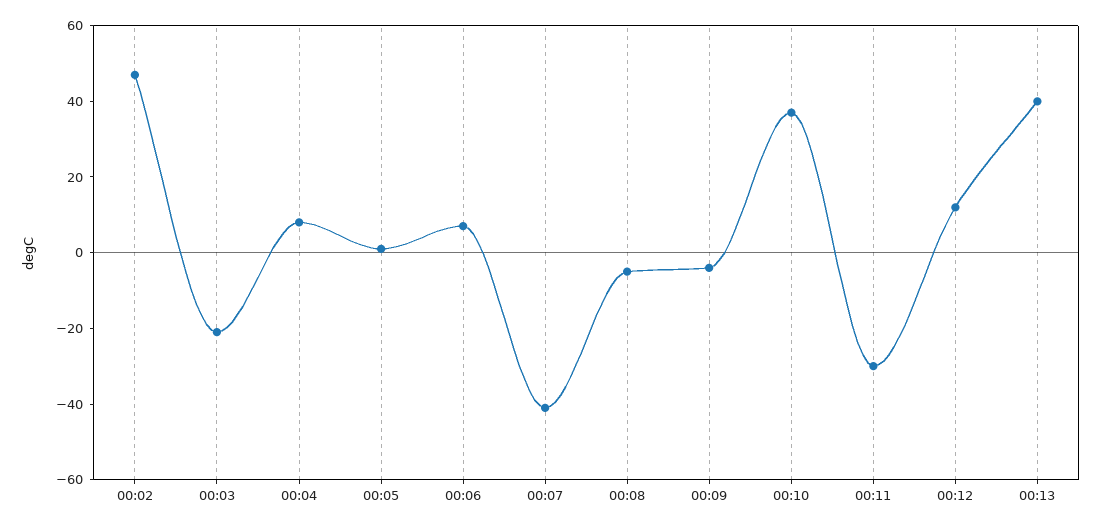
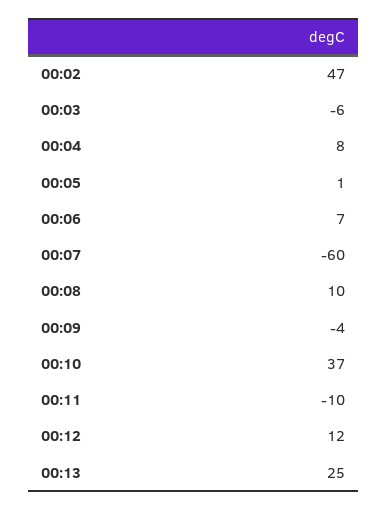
00:03: -20 -> -6
00:07: -40 -> -60
00:08: -5 -> 10
00:11: -30 -> -10
00:13: 40 -> 25

